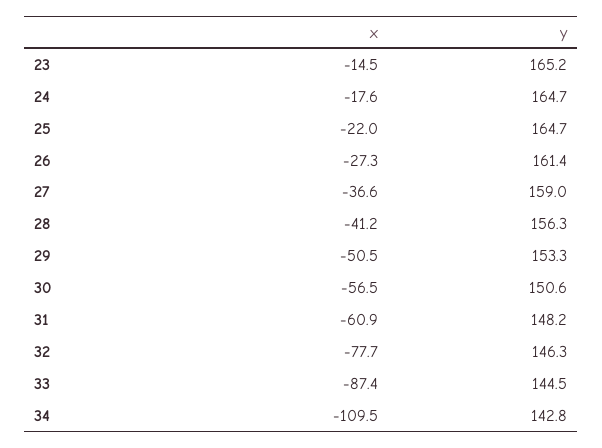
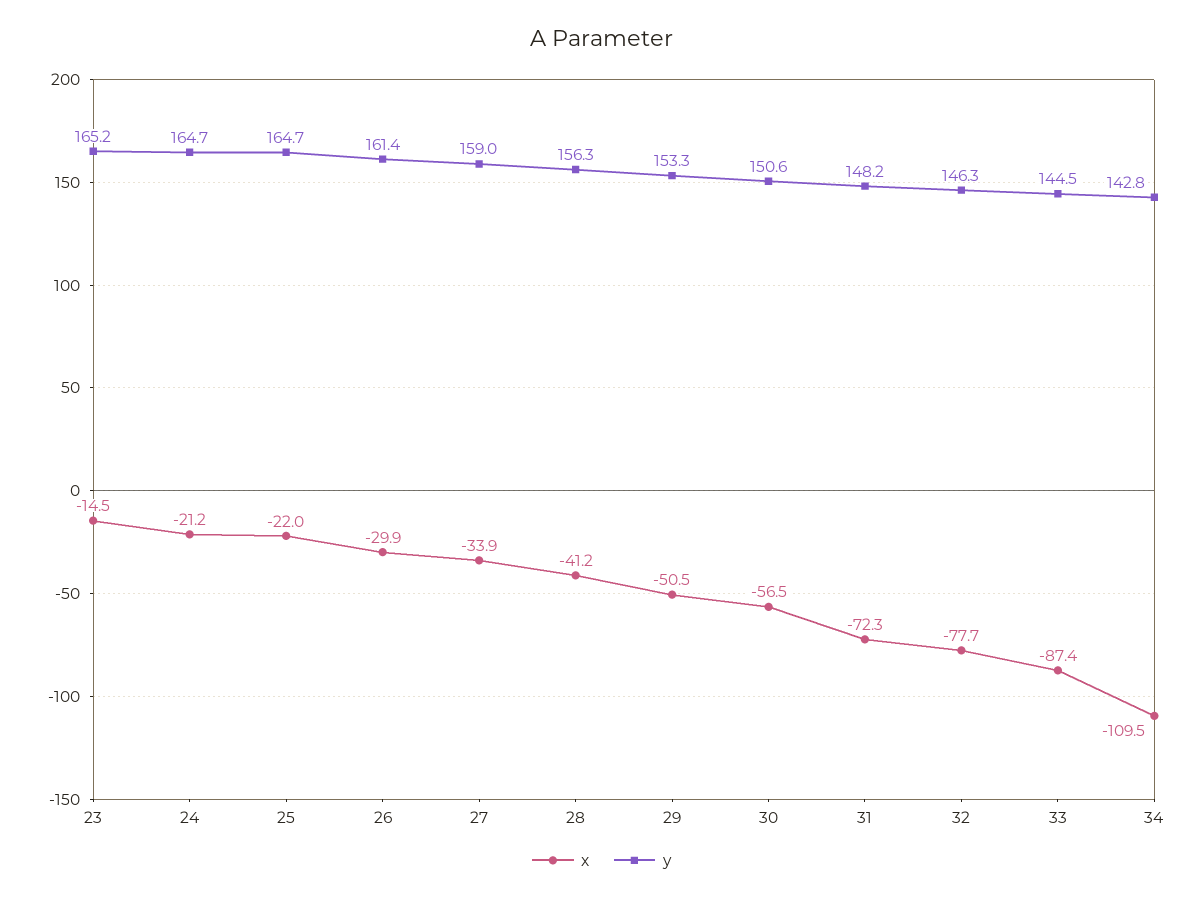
x, 24: -17.6 -> -21.2
x, 26: -27.3 -> -29.9
x, 27: -36.6 -> -33.9
x, 31: -60.9 -> -72.3

